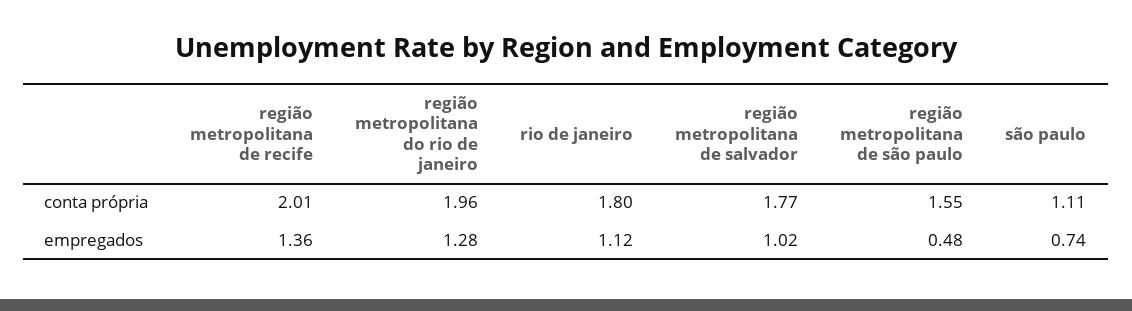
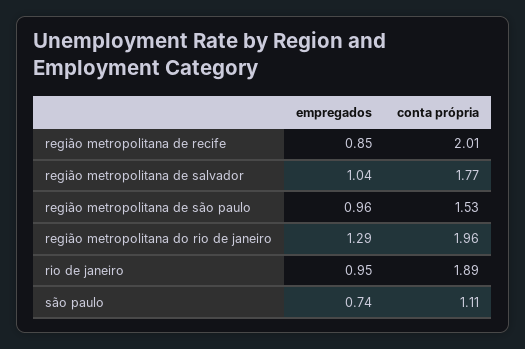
rio de janeiro, conta própria: 1.8 -> 1.89
região metropolitana de são paulo, conta própria: 1.55 -> 1.53
região metropolitana de recife, empregados: 1.36 -> 0.85
região metropolitana do rio de janeiro, empregados: 1.28 -> 1.29
rio de janeiro, empregados: 1.12 -> 0.95
região metropolitana de salvador, empregados: 1.02 -> 1.04
região metropolitana de são paulo, empregados: 0.48 -> 0.96

